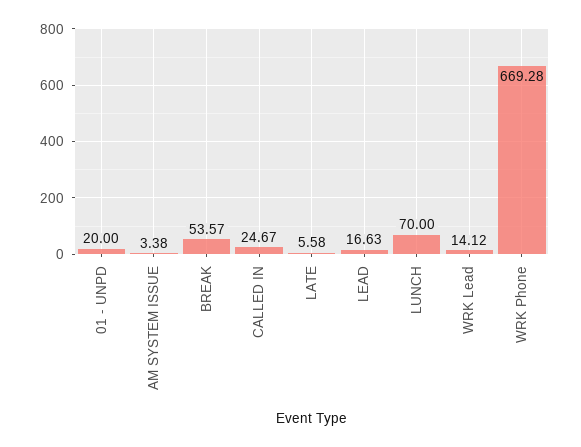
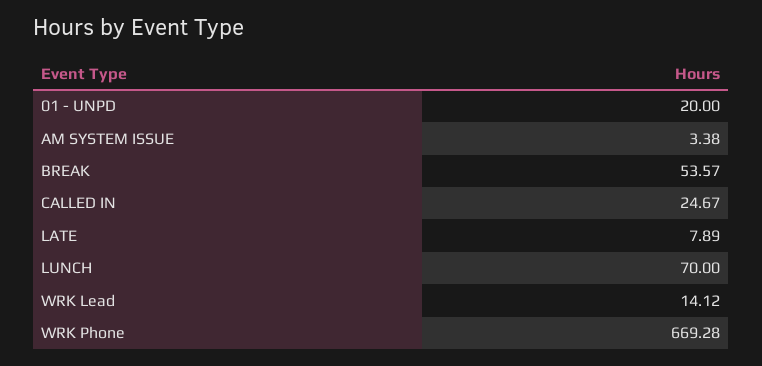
LATE: 5.58 -> 7.89
LEAD: 16.63 -> none

